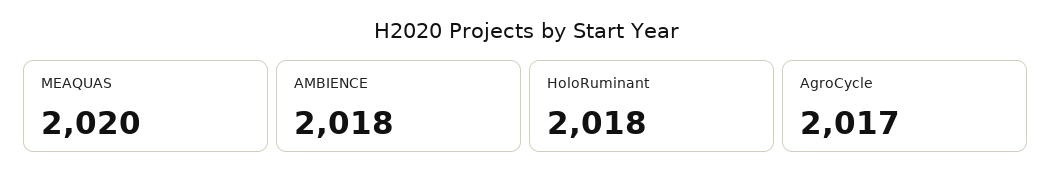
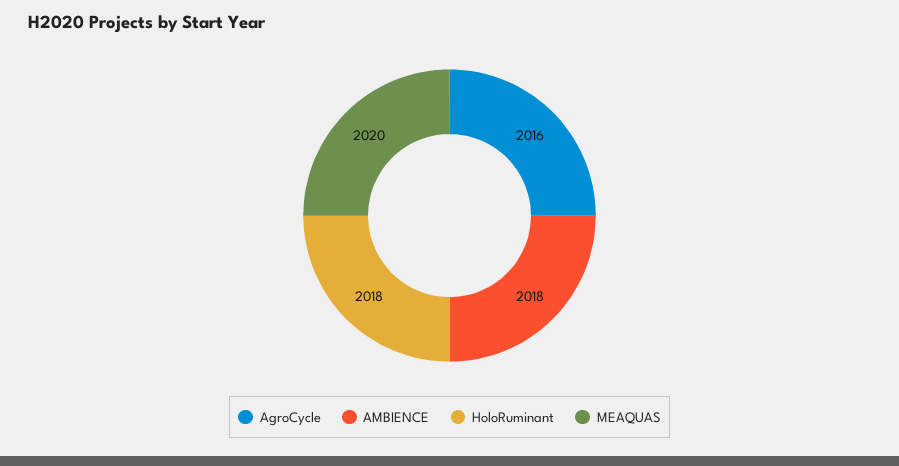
AgroCycle: 2017 -> 2016

